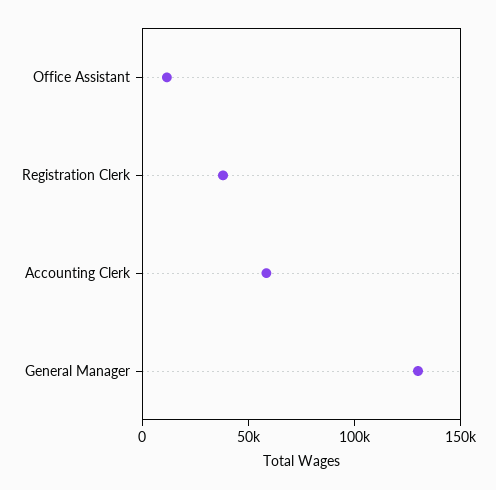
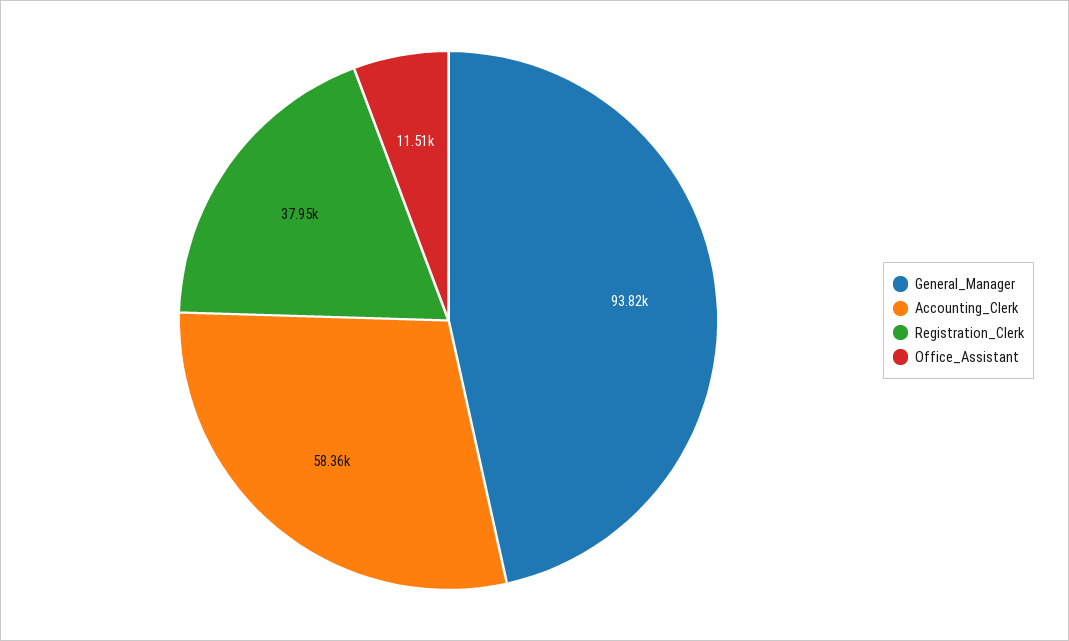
General Manager: 130000 -> 93820

